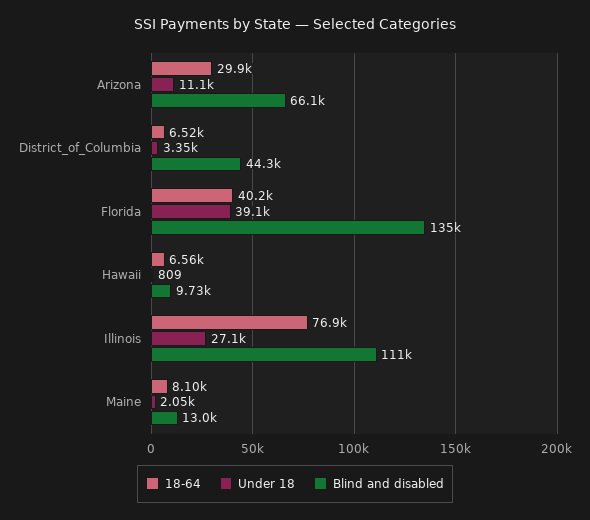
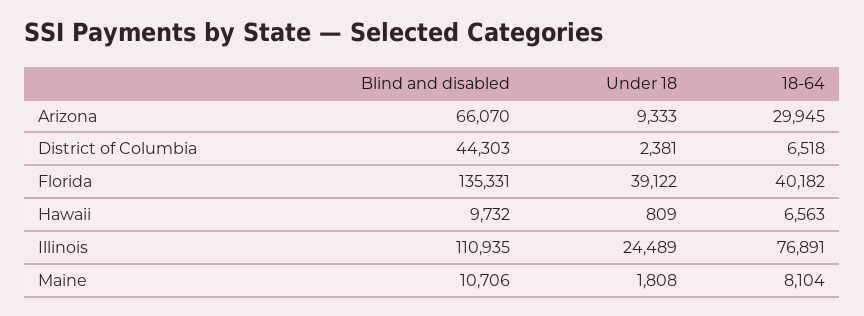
Under 18, Arizona: 11100 -> 9333
Under 18, District_of_Columbia: 3350 -> 2381
Under 18, Illinois: 27100 -> 24489
Under 18, Maine: 2050 -> 1808
Blind and disabled, Maine: 13000 -> 10706

